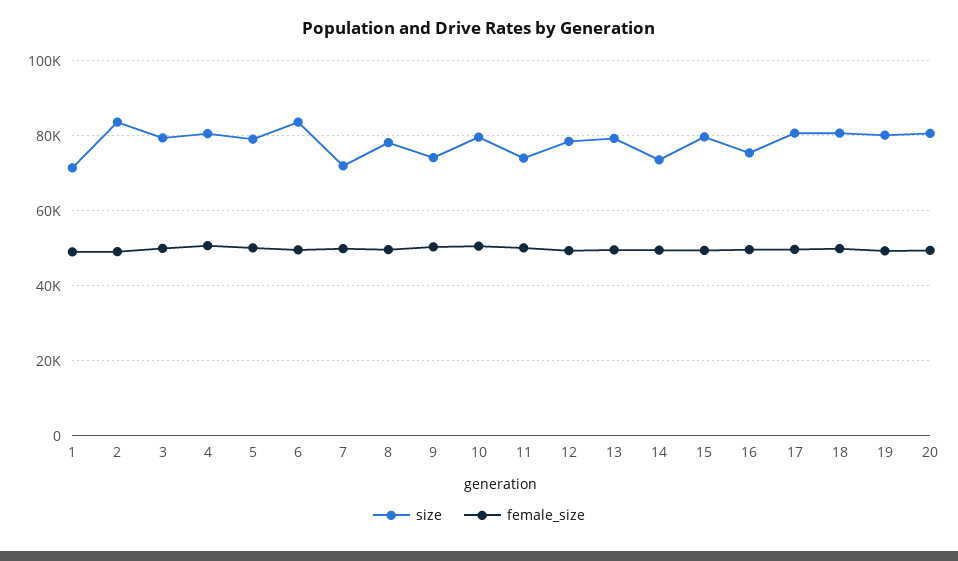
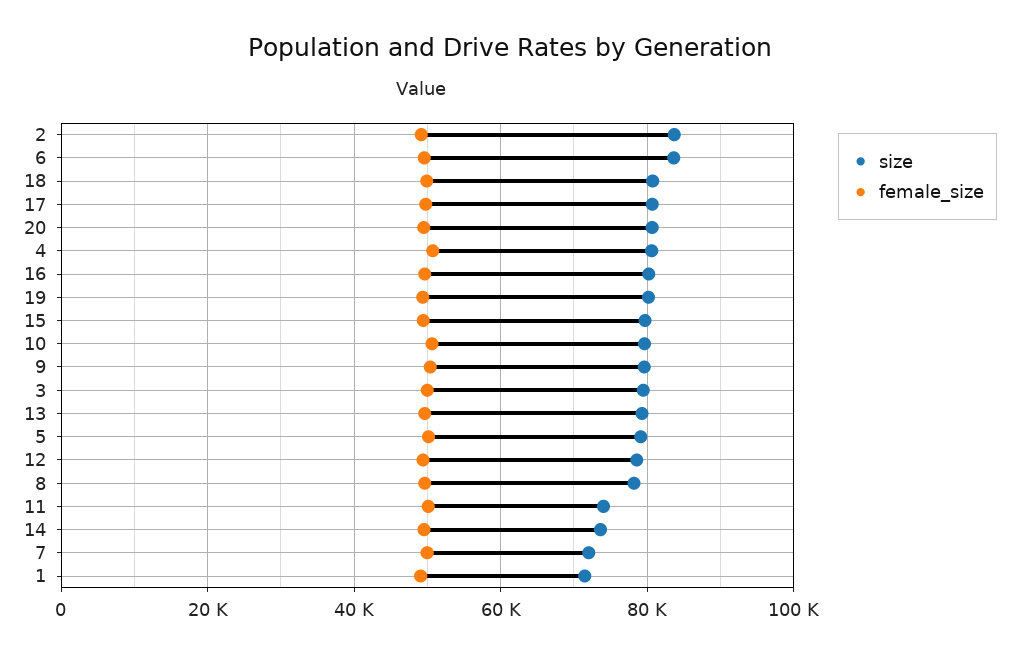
size, 9: 74000 -> 80000
size, 16: 76000 -> 80000

